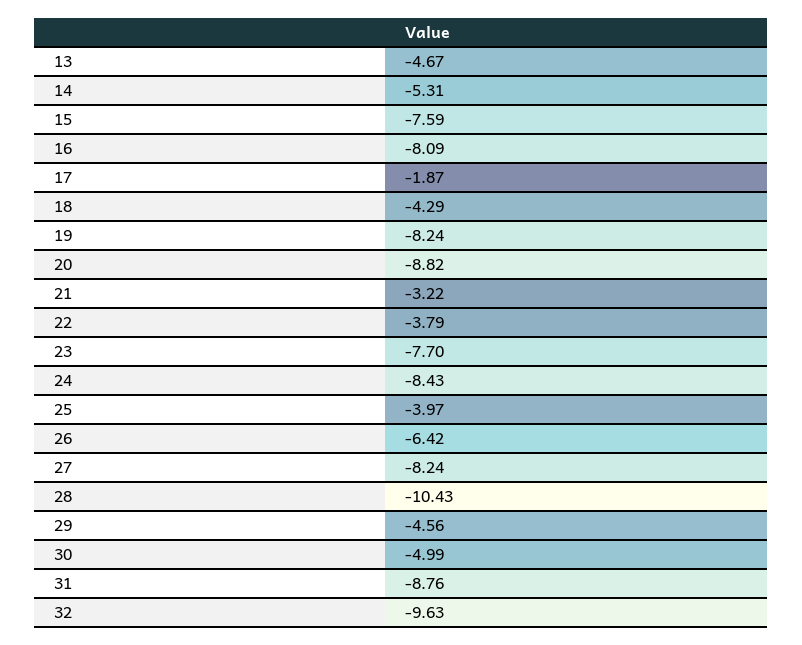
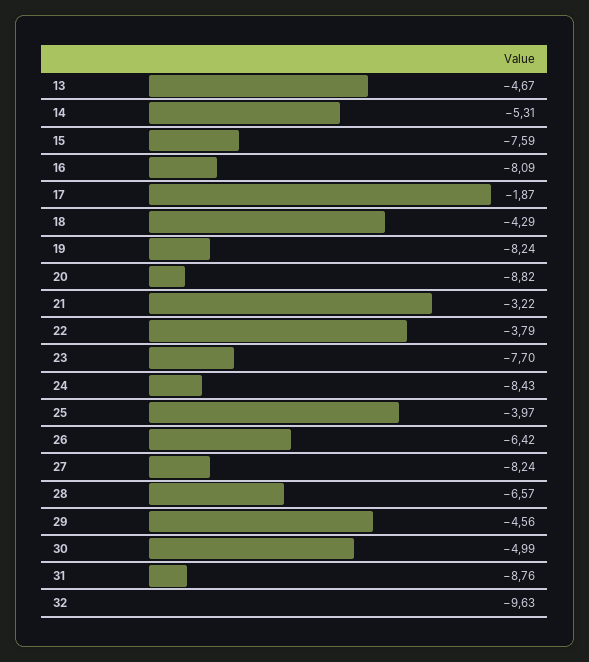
28: -10.43 -> -6.57

